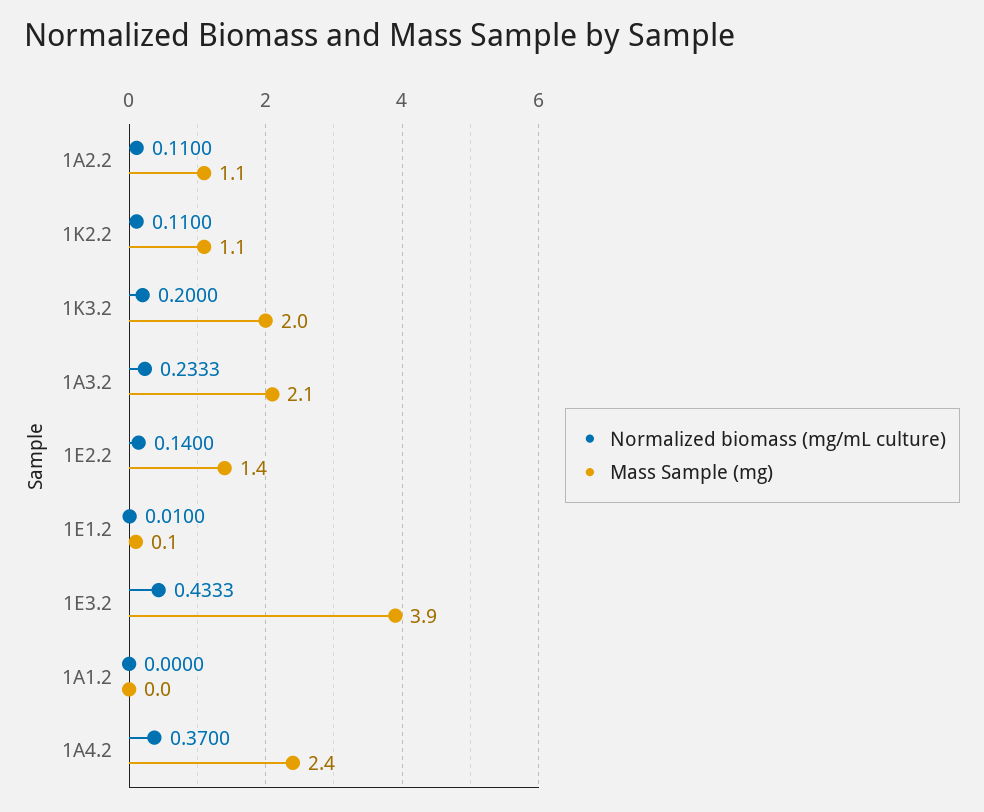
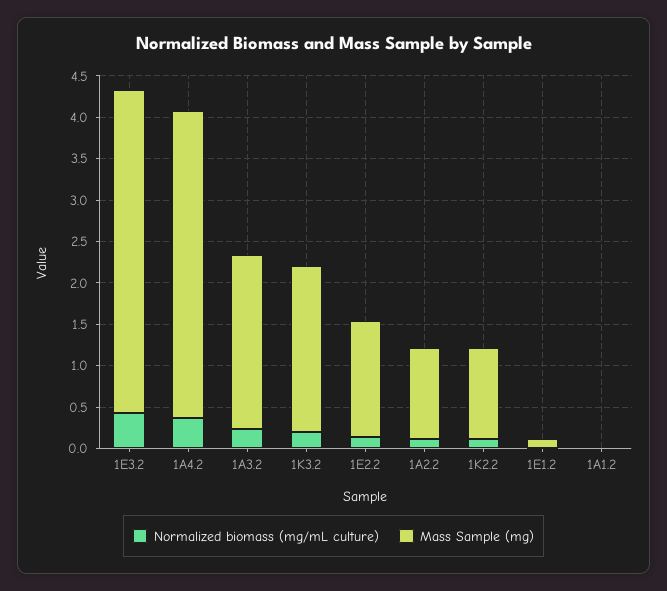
Mass Sample (mg), 1A4.2: 2.4 -> 3.7

